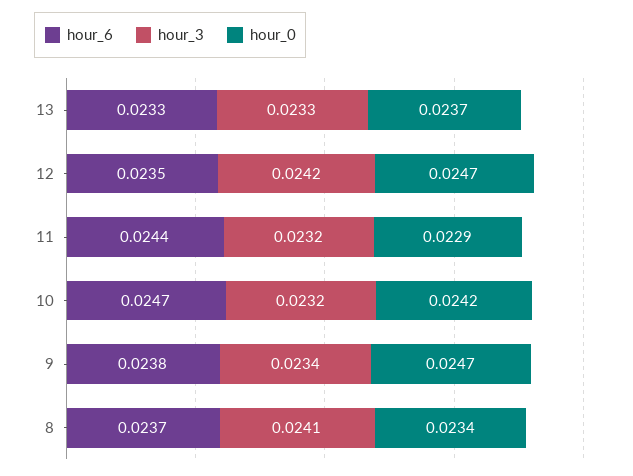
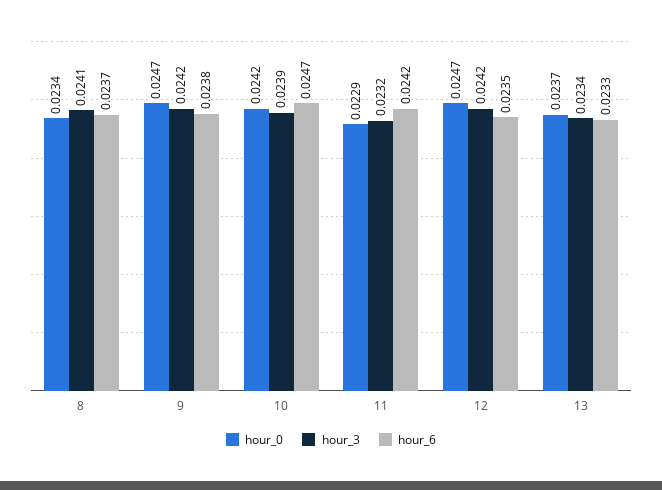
hour_3, 13: 0.0233 -> 0.0234
hour_6, 11: 0.0244 -> 0.0242
hour_3, 10: 0.0232 -> 0.0239
hour_3, 9: 0.0234 -> 0.0242

